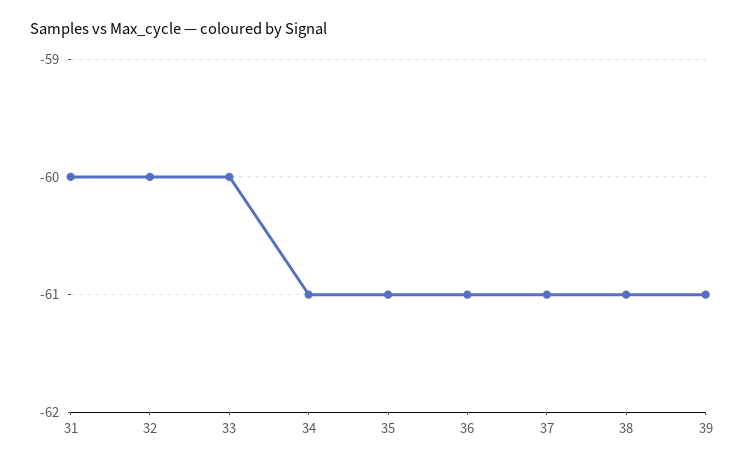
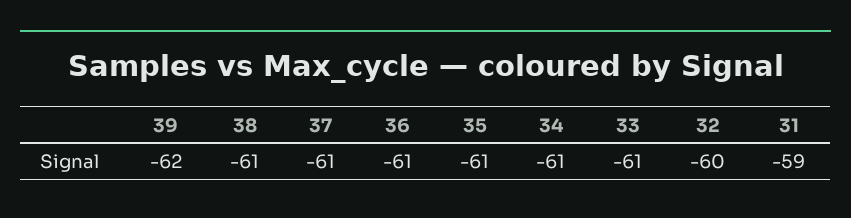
31: -60 -> -59
33: -60 -> -61
39: -61 -> -62

